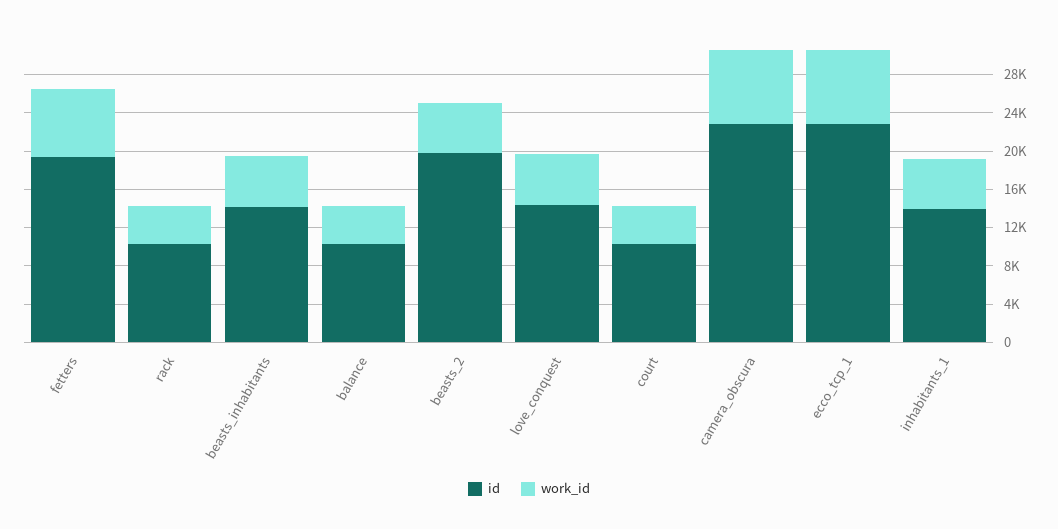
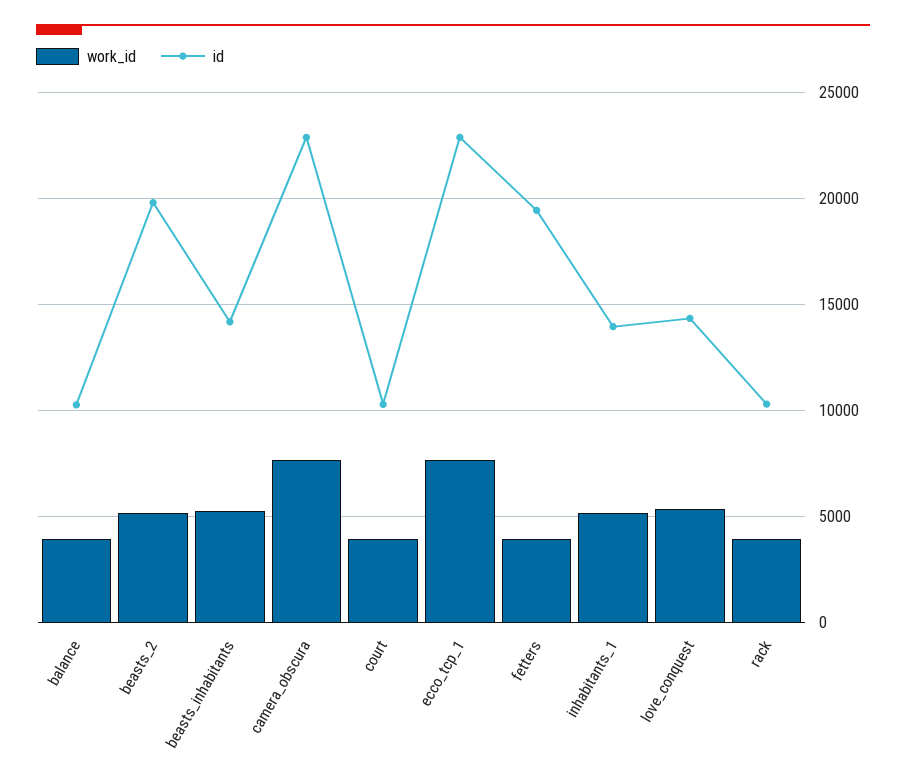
work_id, fetters: 7000 -> 4000

